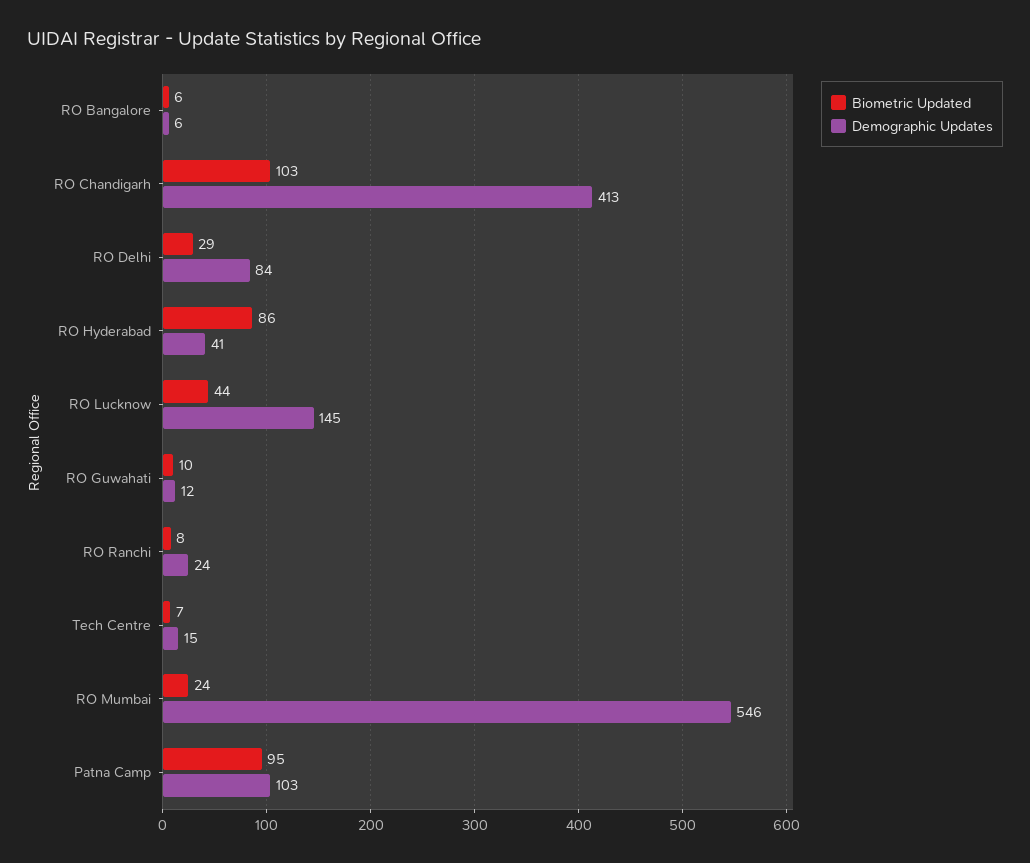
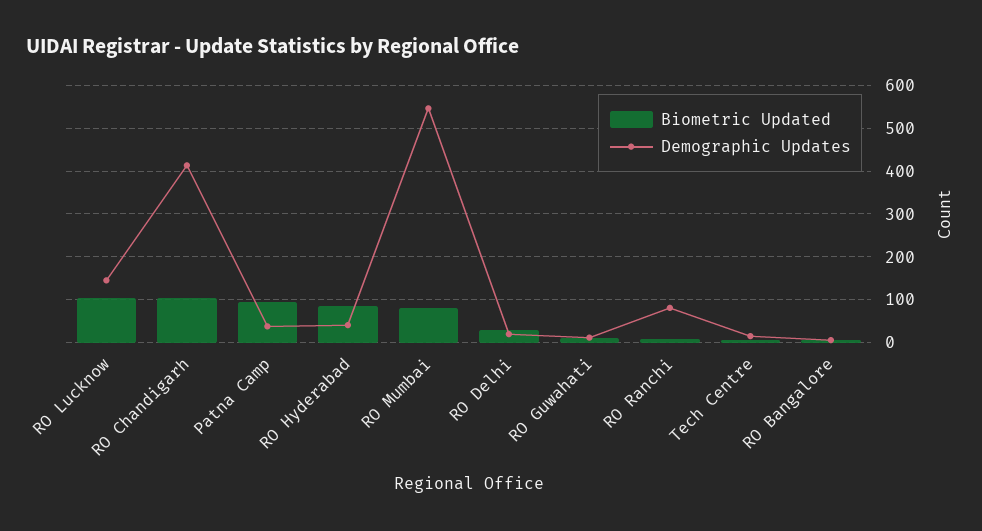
Demographic Updates, RO Delhi: 84 -> 20
Biometric Updated, RO Lucknow: 44 -> 100
Demographic Updates, RO Ranchi: 24 -> 80
Biometric Updated, RO Mumbai: 24 -> 80
Demographic Updates, Patna Camp: 103 -> 40

